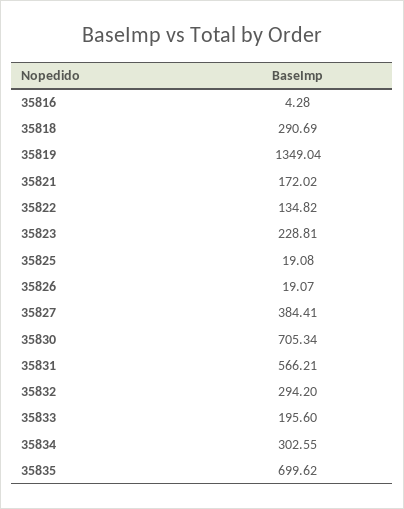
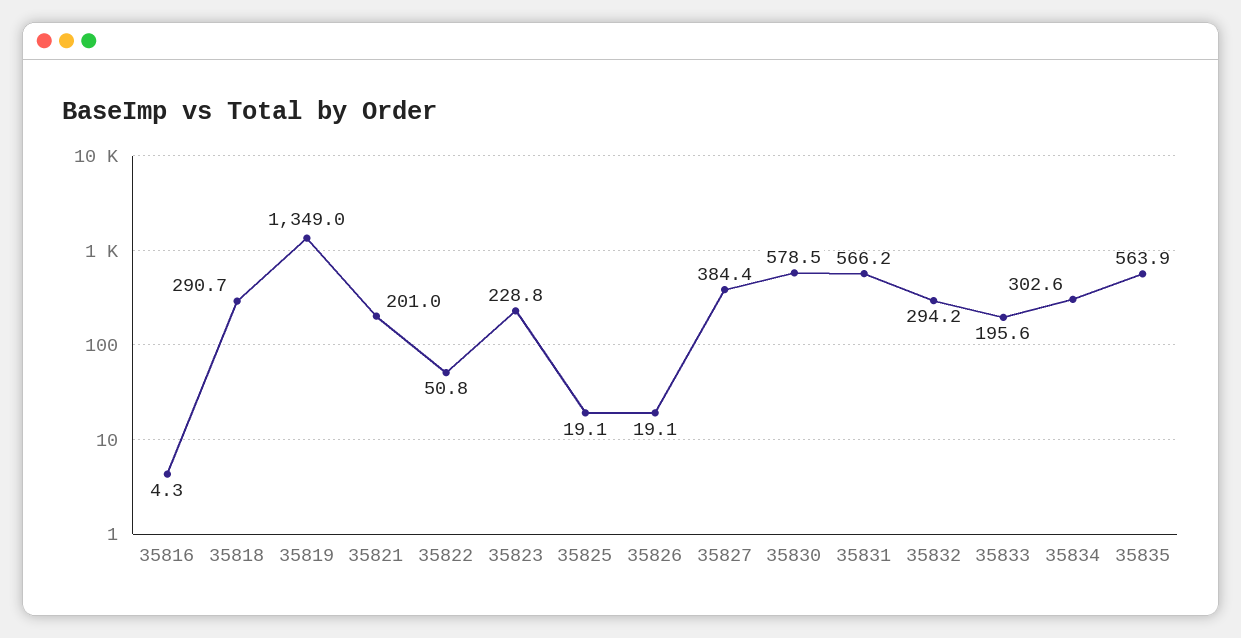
35821: 172.02 -> 201
35822: 134.82 -> 50.8
35830: 705.34 -> 578.5
35835: 699.62 -> 563.9

